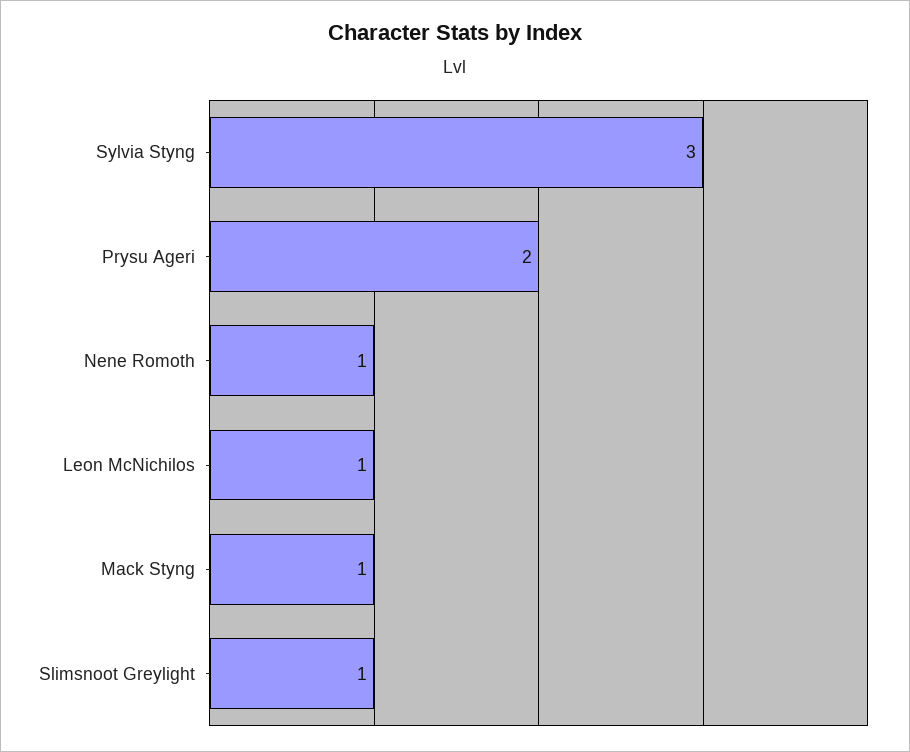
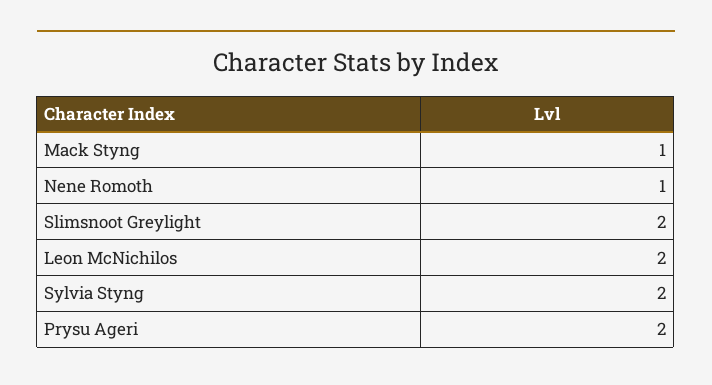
Sylvia Styng: 3 -> 2
Leon McNichilos: 1 -> 2
Slimsnoot Greylight: 1 -> 2

